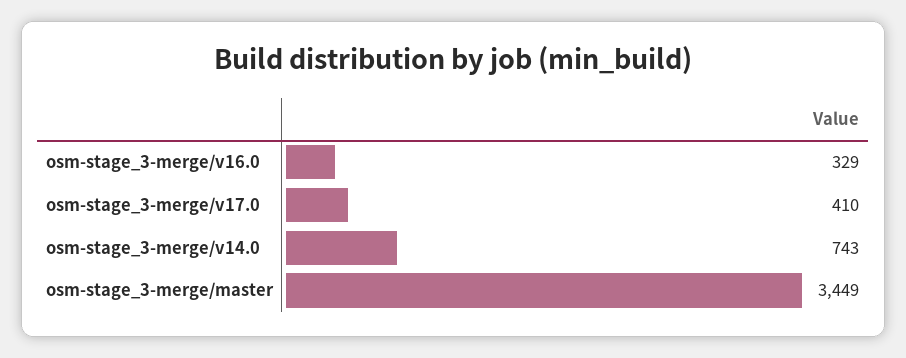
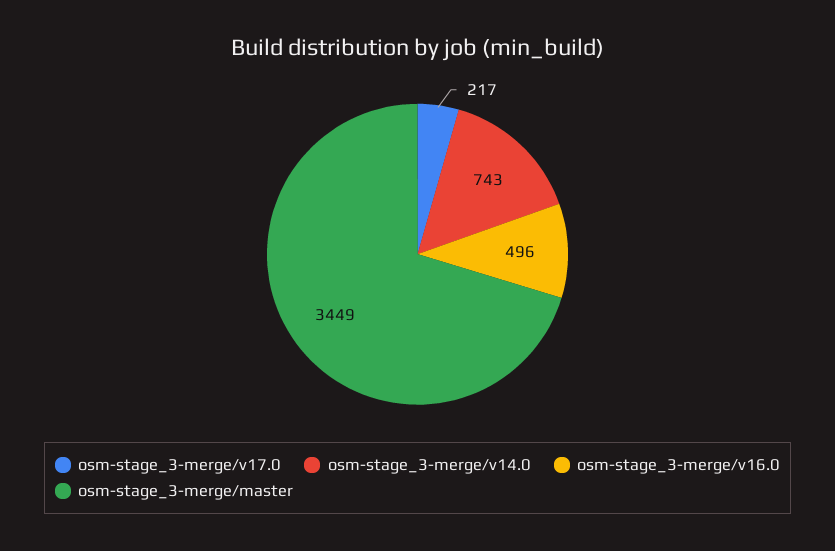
osm-stage_3-merge/v16.0: 329 -> 496
osm-stage_3-merge/v17.0: 410 -> 217

